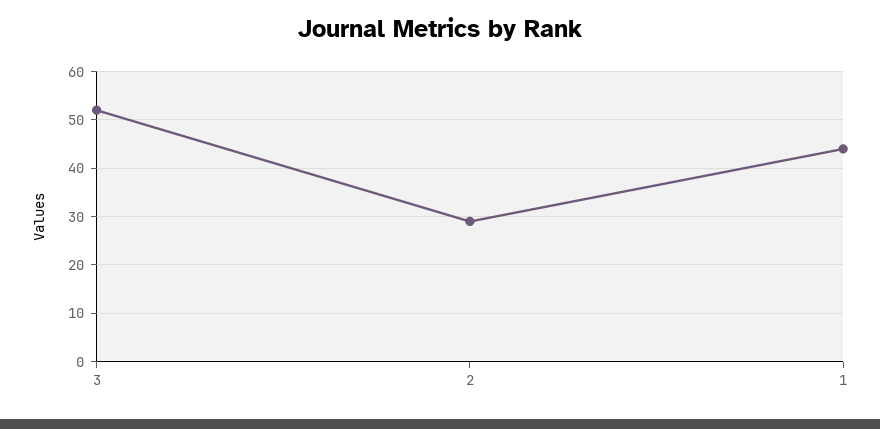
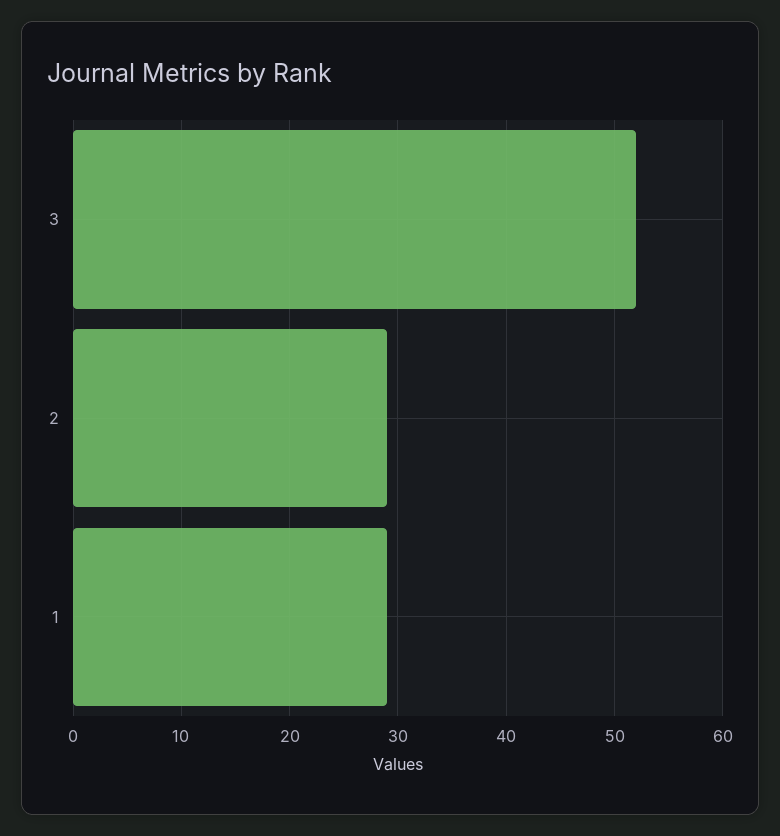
1: 45 -> 29

